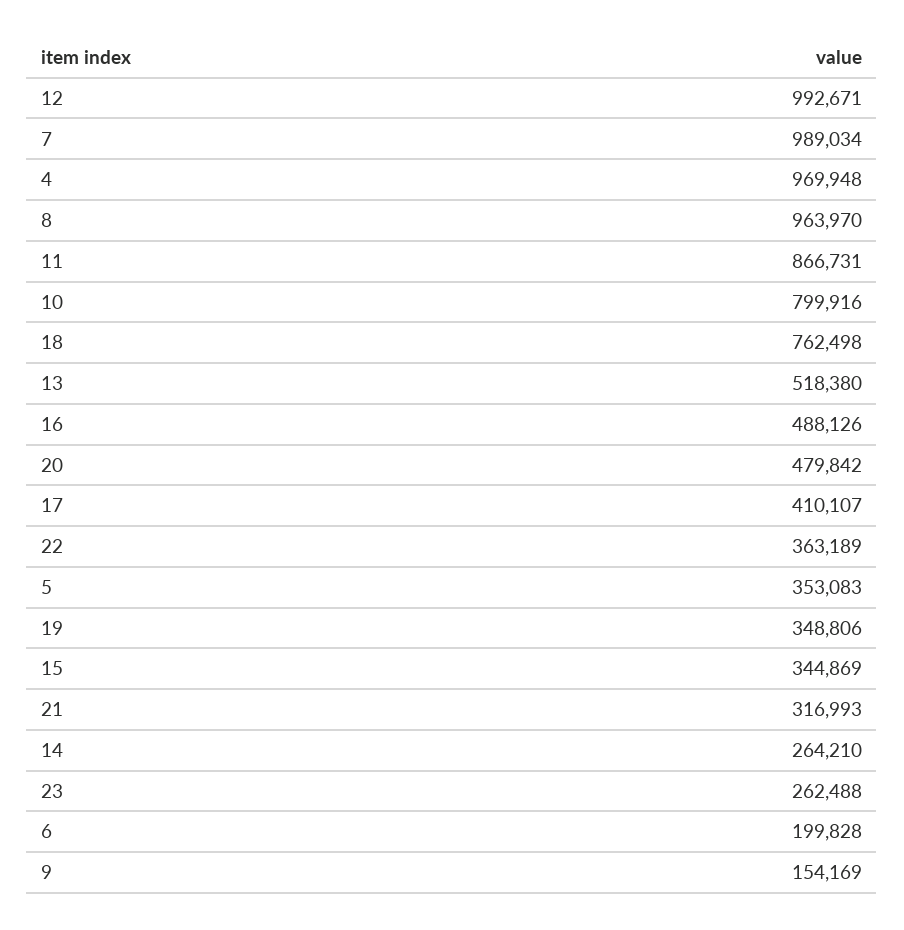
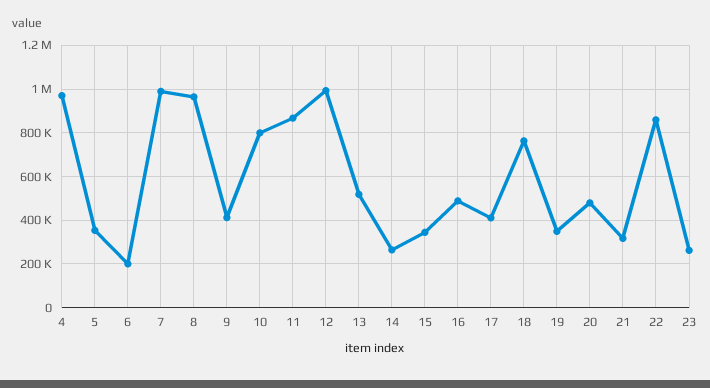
22: 363189 -> 850000
9: 154169 -> 400000

